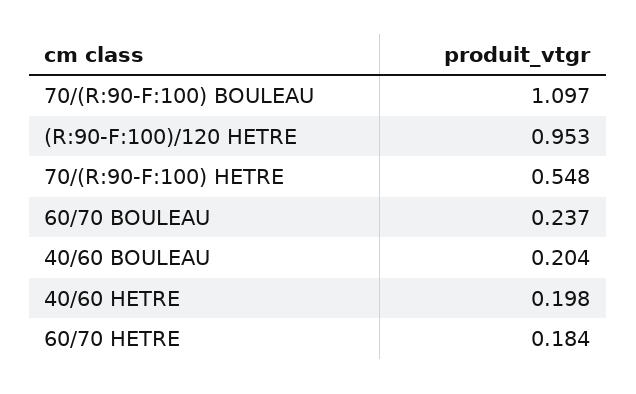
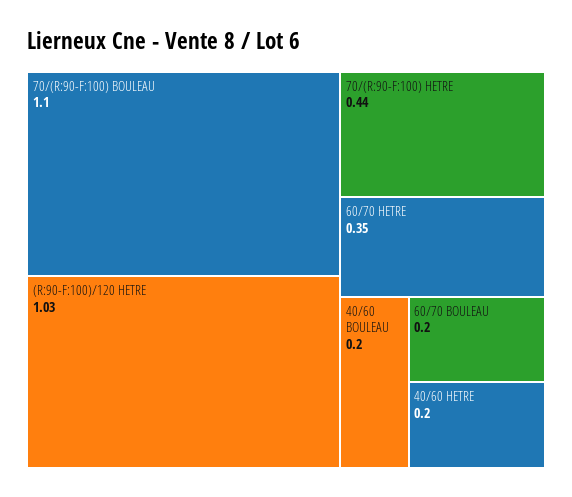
(R:90-F:100)/120 HETRE: 0.953 -> 1.03
70/(R:90-F:100) HETRE: 0.548 -> 0.44
60/70 BOULEAU: 0.237 -> 0.2
60/70 HETRE: 0.184 -> 0.35

